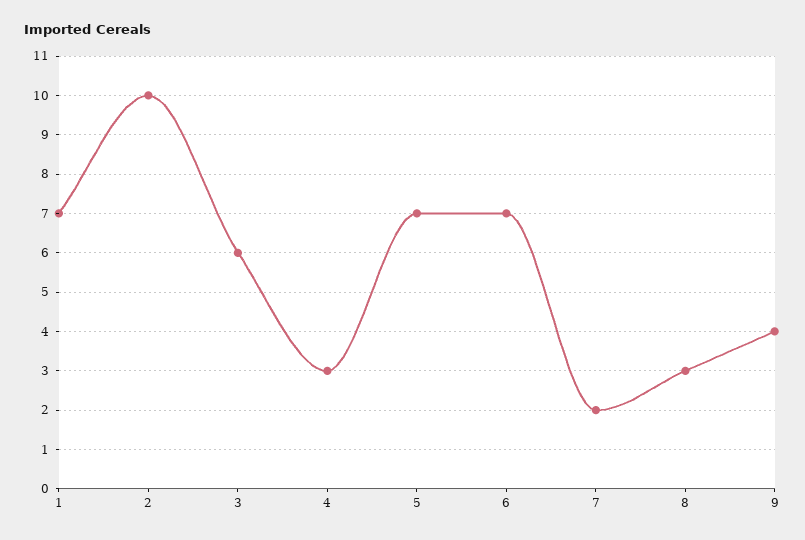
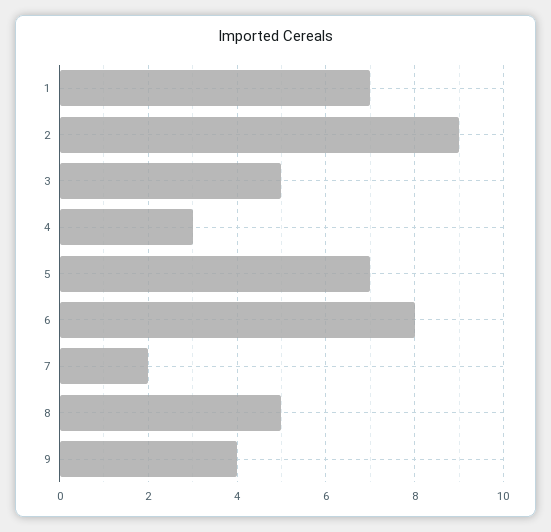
2: 10 -> 9
3: 6 -> 5
6: 7 -> 8
8: 3 -> 5

